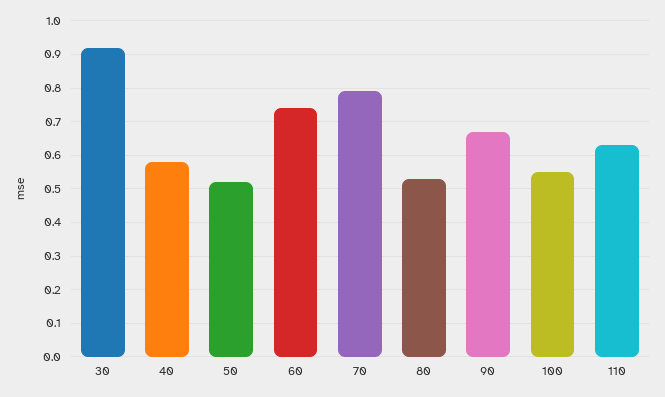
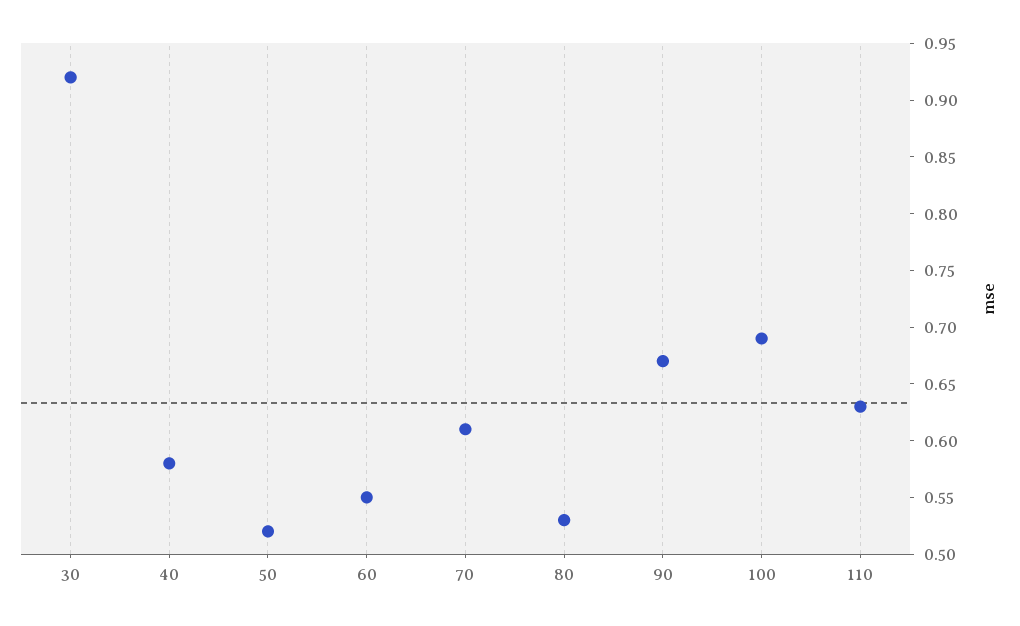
60: 0.75 -> 0.55
70: 0.8 -> 0.61
100: 0.55 -> 0.69

